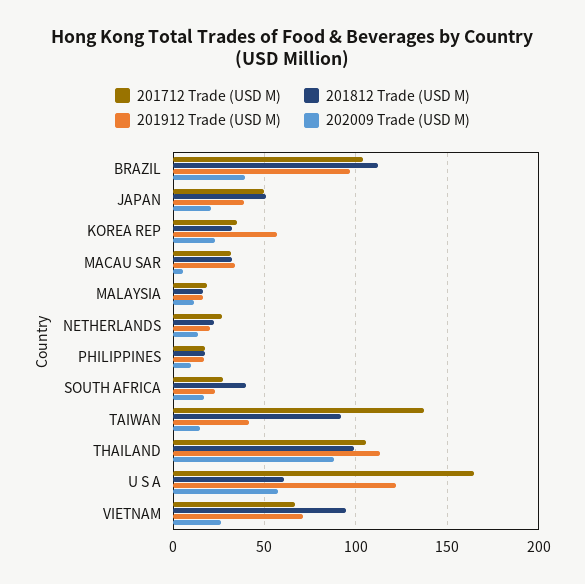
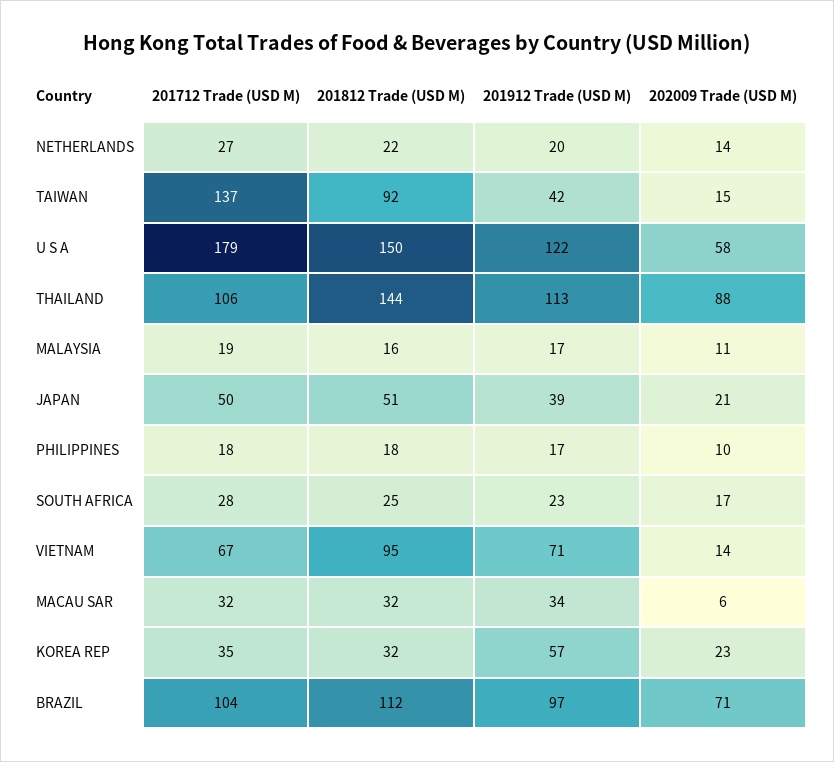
202009 Trade (USD M), BRAZIL: 40 -> 71
201812 Trade (USD M), SOUTH AFRICA: 40 -> 25
201812 Trade (USD M), THAILAND: 100 -> 144
201712 Trade (USD M), U S A: 165 -> 179
201812 Trade (USD M), U S A: 60 -> 150
202009 Trade (USD M), VIETNAM: 25 -> 14

